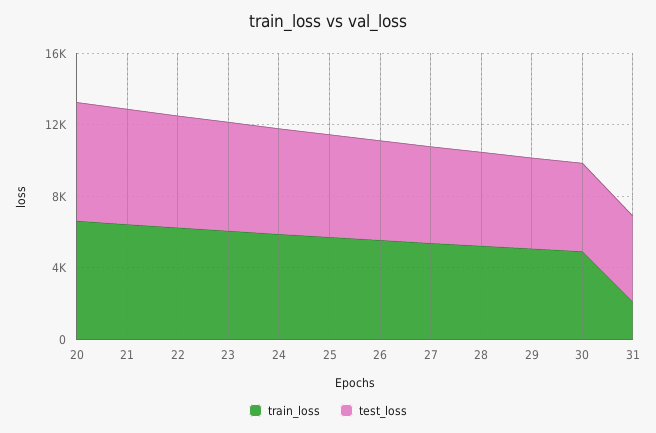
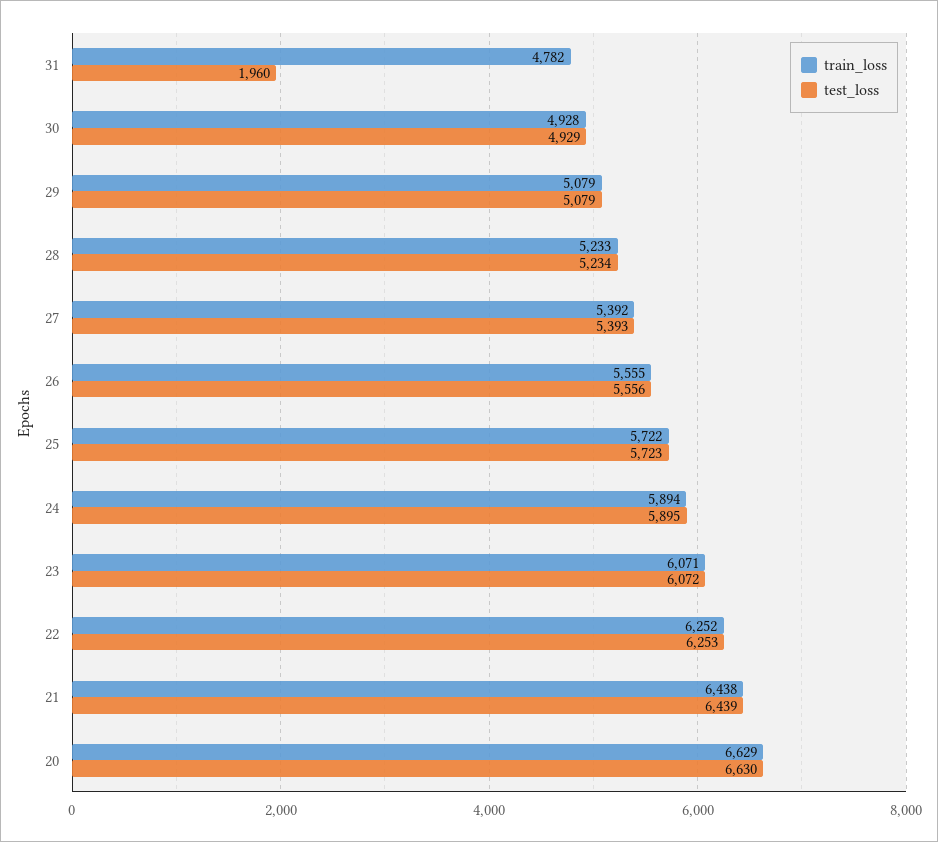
train_loss, 31: 2000 -> 4782
test_loss, 31: 5000 -> 1960

